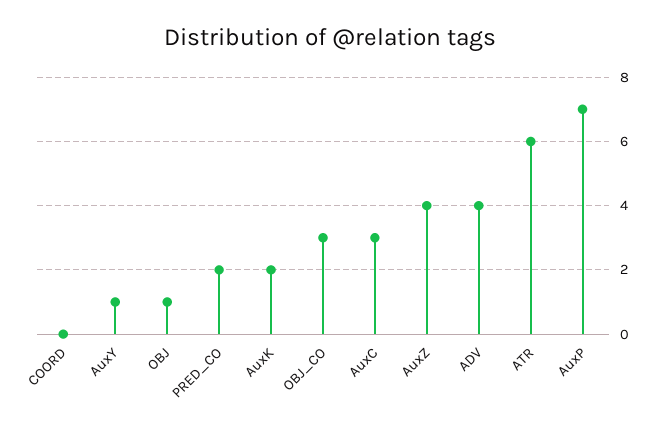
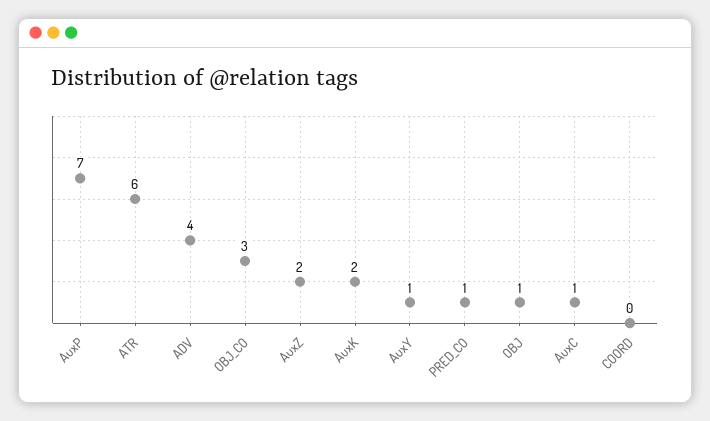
PRED_CO: 2 -> 1
AuxC: 3 -> 1
AuxZ: 4 -> 2

